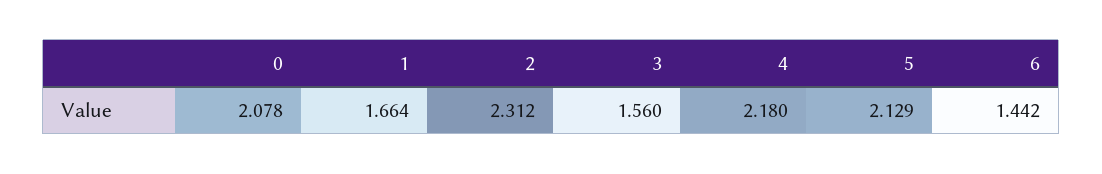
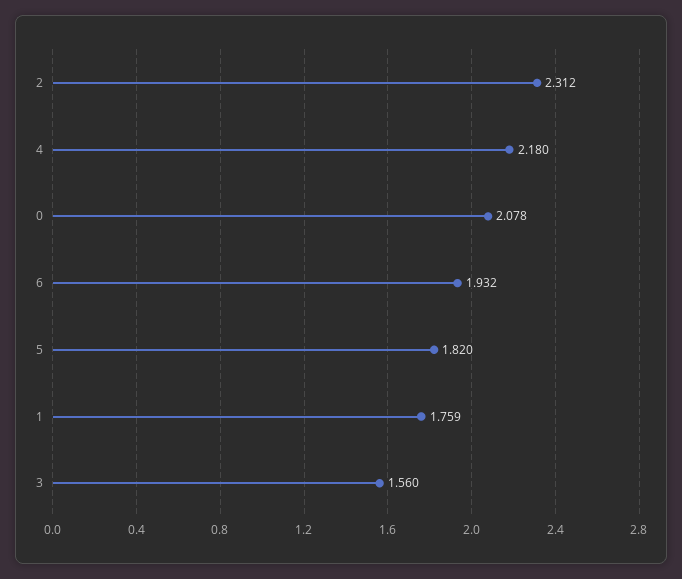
1: 1.664 -> 1.759
5: 2.129 -> 1.82
6: 1.442 -> 1.932

